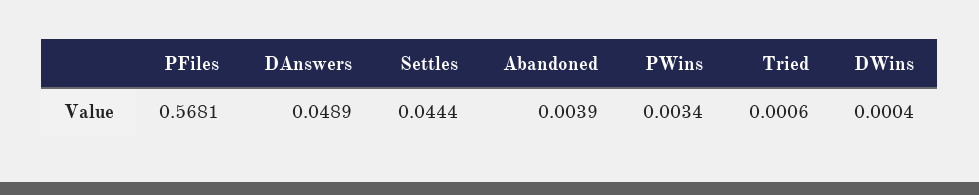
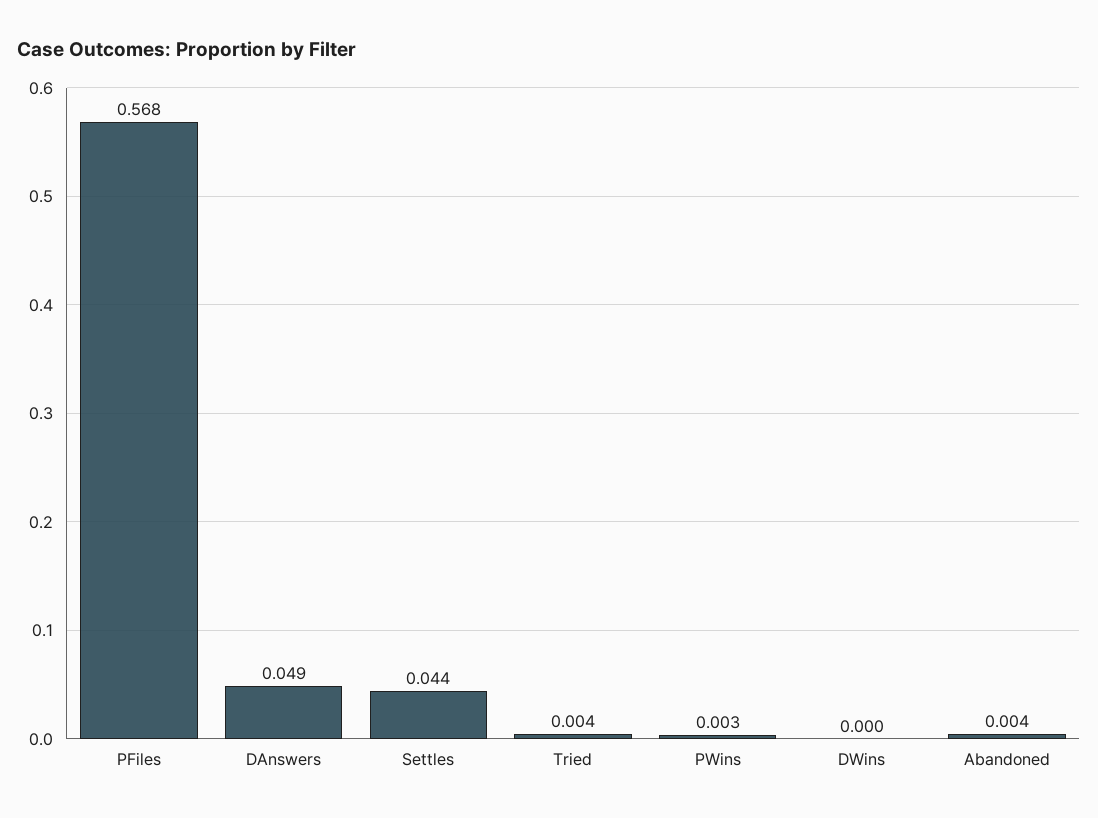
Tried: 0.0006 -> 0.004

